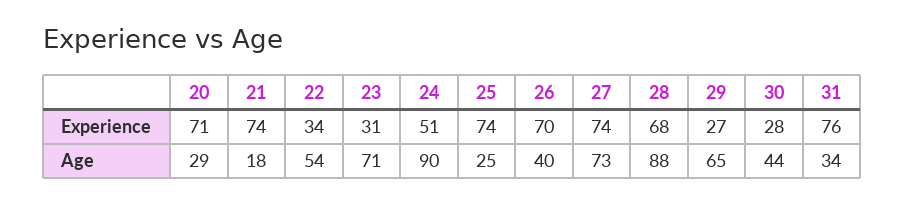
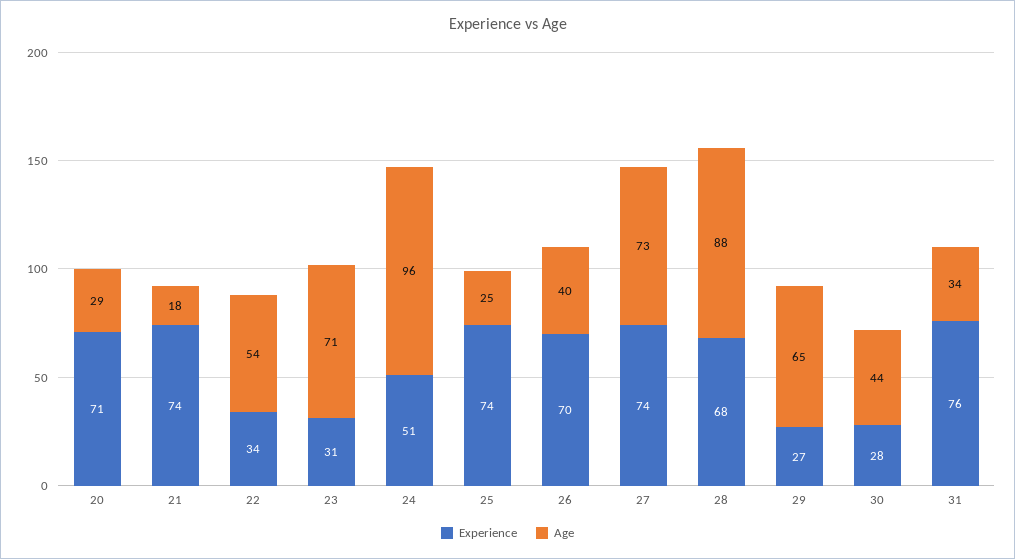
Age, 24: 90 -> 96

